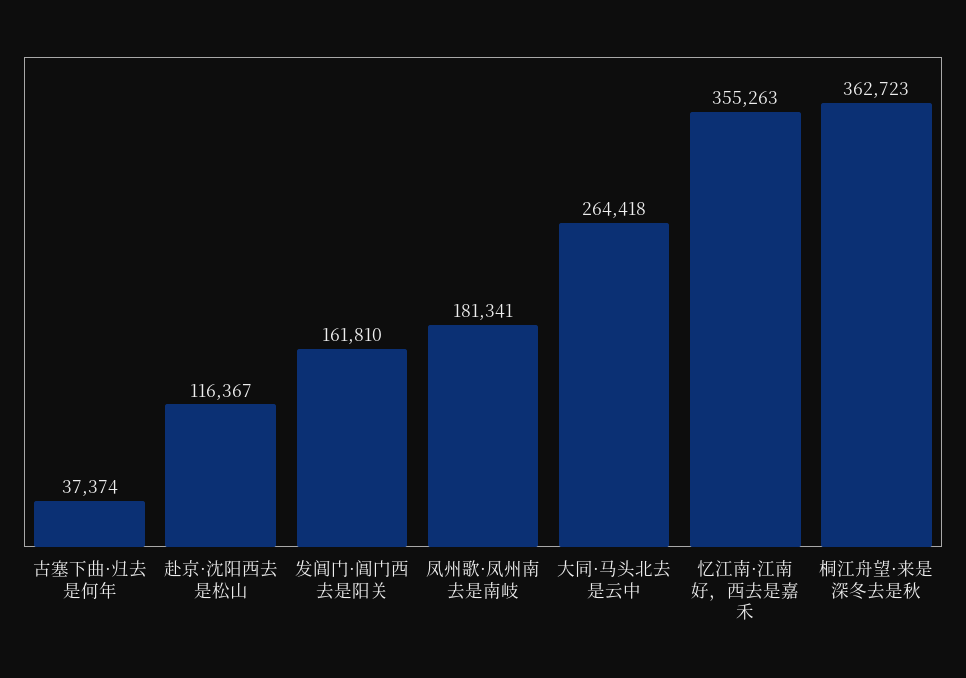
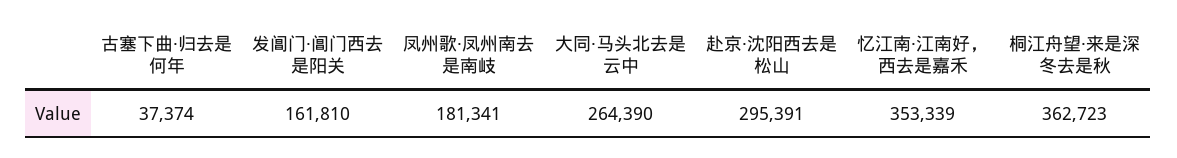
赴京·沈阳西去是松山: 116367 -> 295391
大同·马头北去是云中: 264418 -> 264390
忆江南·江南好，西去是嘉禾: 355263 -> 353339

